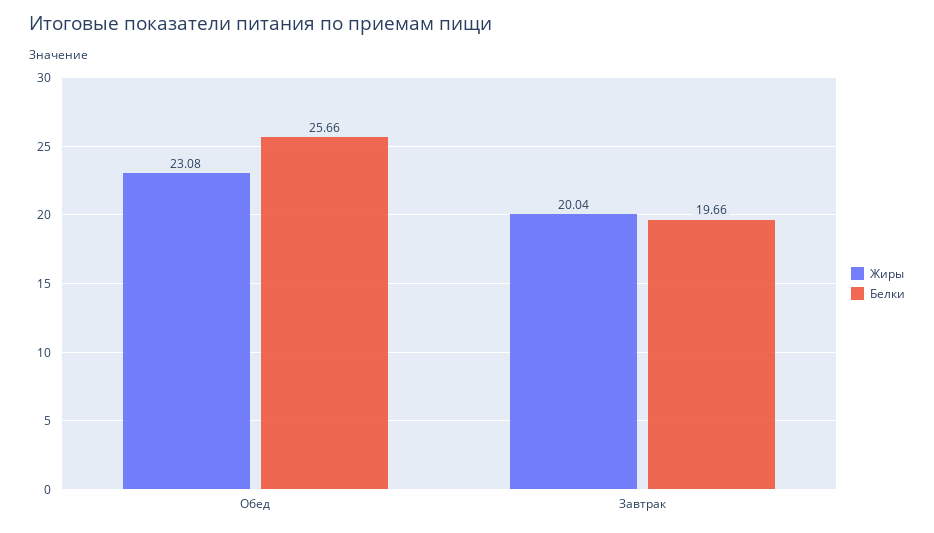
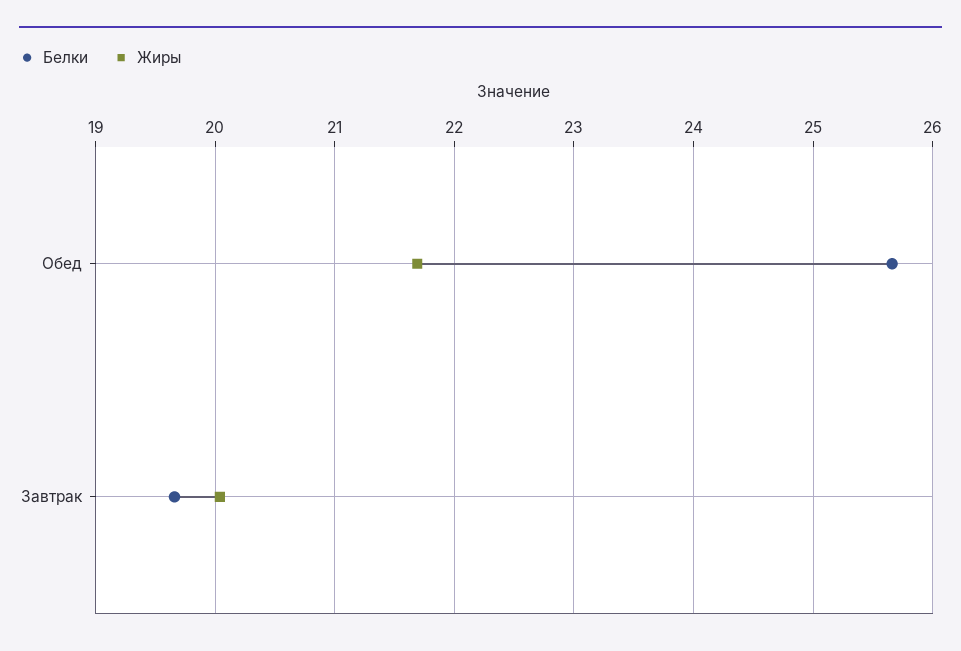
Жиры, Обед: 23.08 -> 21.7

